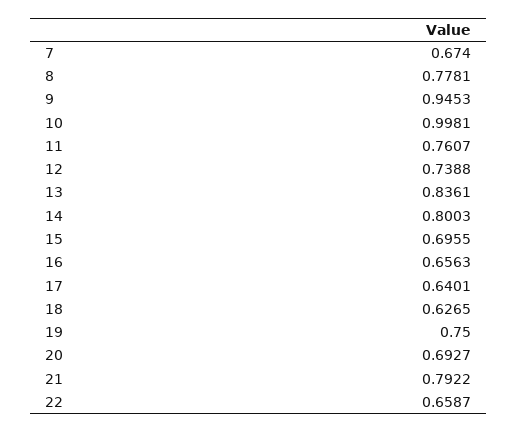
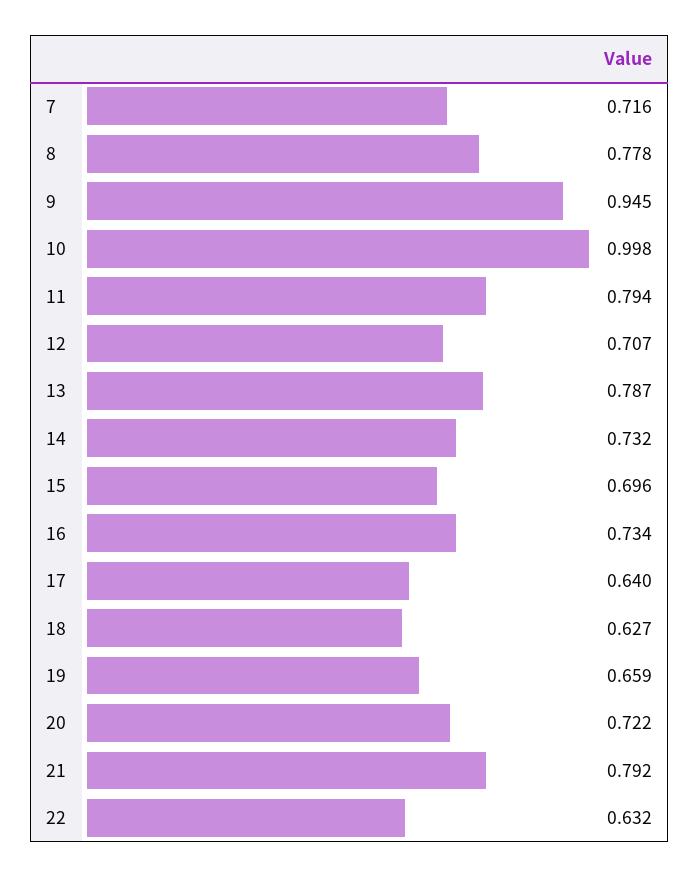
7: 0.674 -> 0.716
11: 0.7607 -> 0.794
12: 0.7388 -> 0.707
13: 0.8361 -> 0.787
14: 0.8003 -> 0.732
16: 0.6563 -> 0.734
19: 0.75 -> 0.659
20: 0.6927 -> 0.722
22: 0.6587 -> 0.632

